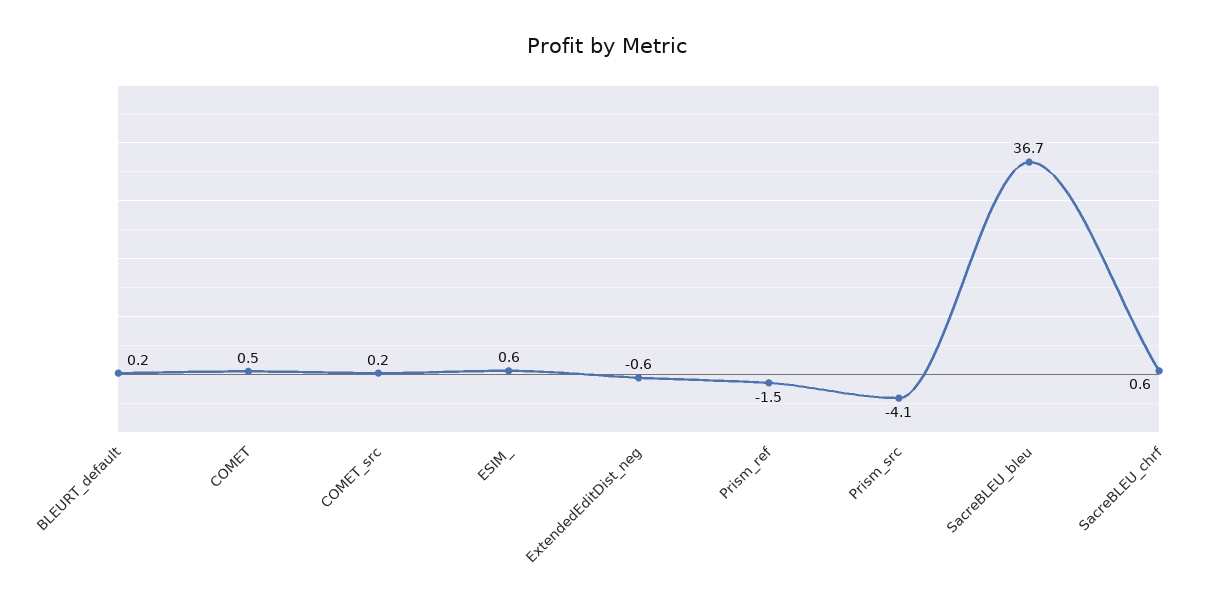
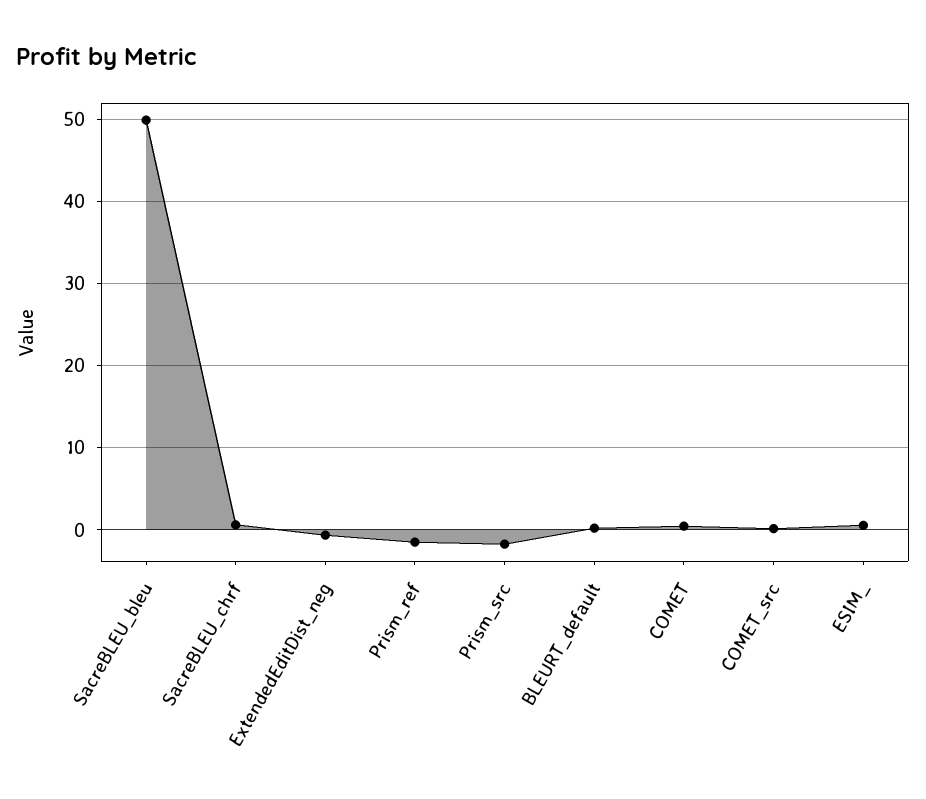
Prism_src: -4.1 -> -2
SacreBLEU_bleu: 36.7 -> 50

